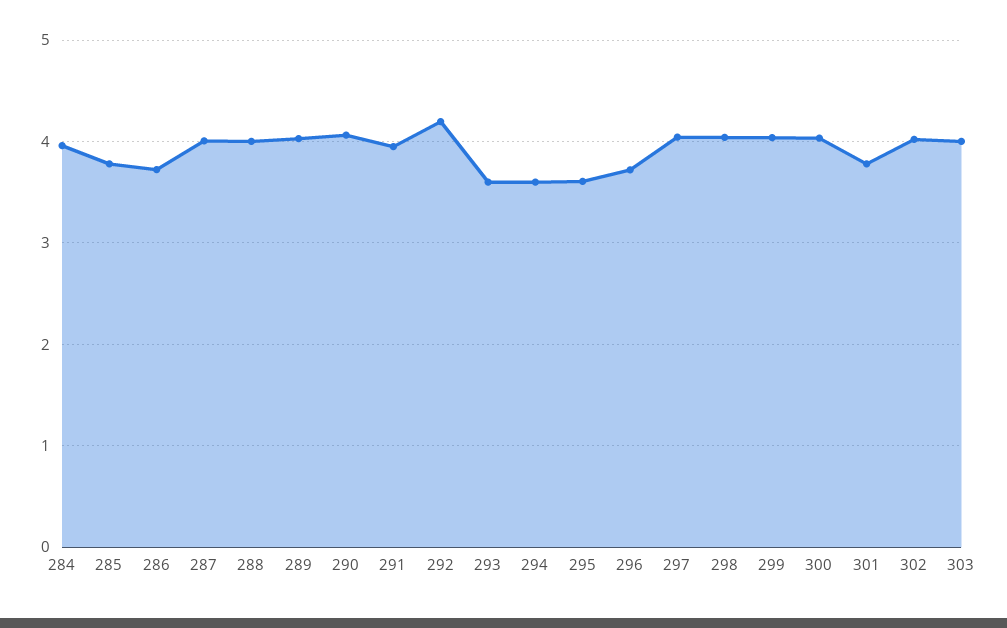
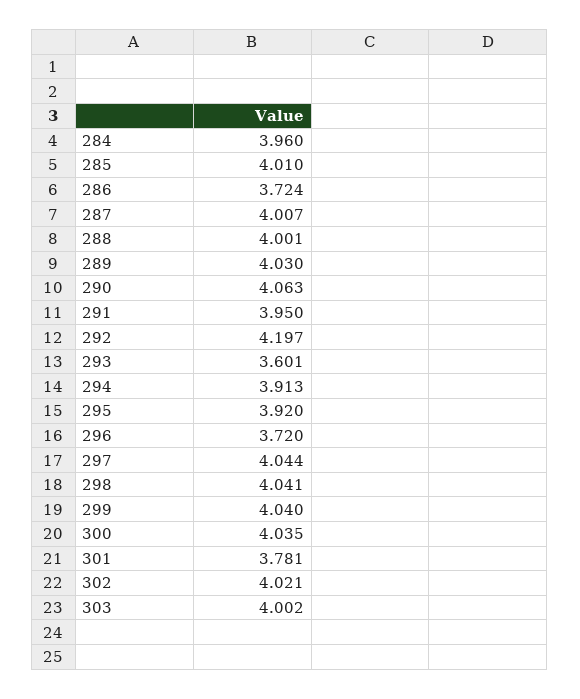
285: 3.8 -> 4.01
294: 3.6 -> 3.913
295: 3.6 -> 3.92

